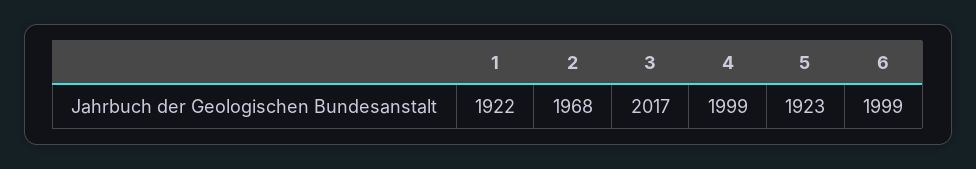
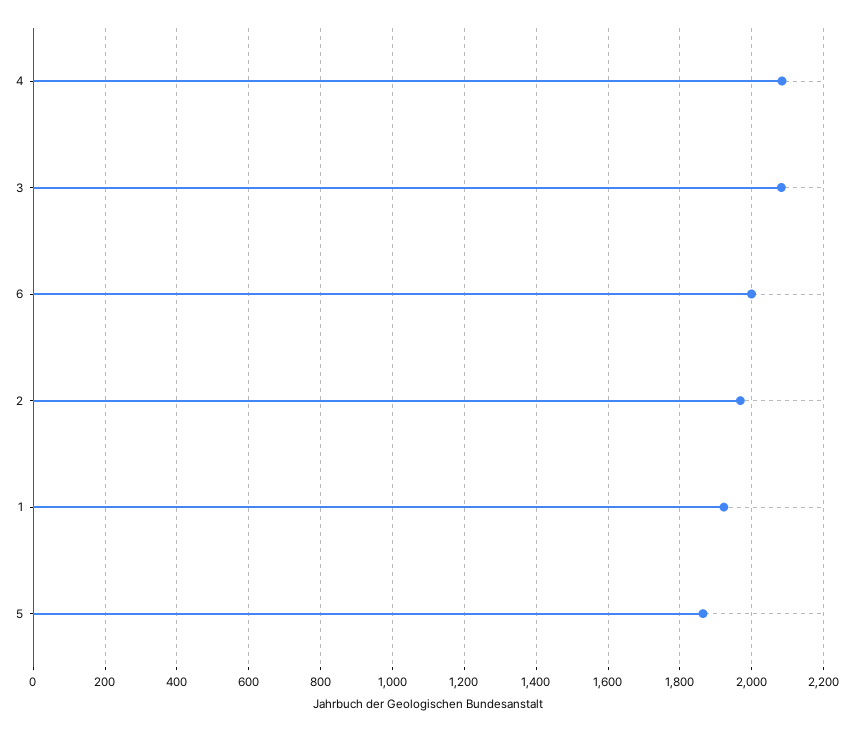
3: 2017 -> 2080
4: 1999 -> 2080
5: 1923 -> 1860

